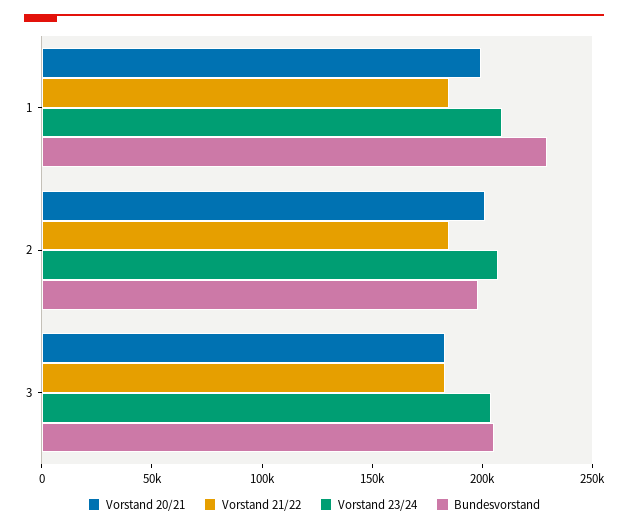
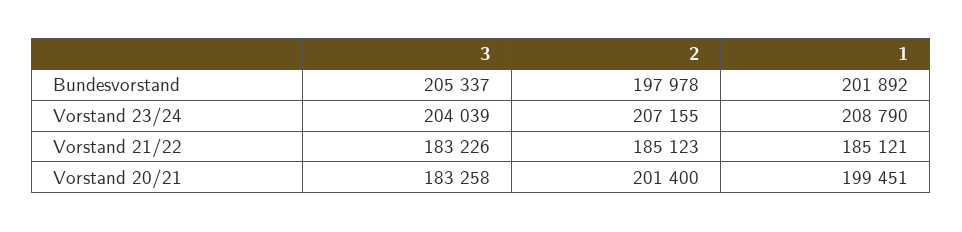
Bundesvorstand, 1: 230000 -> 201892

